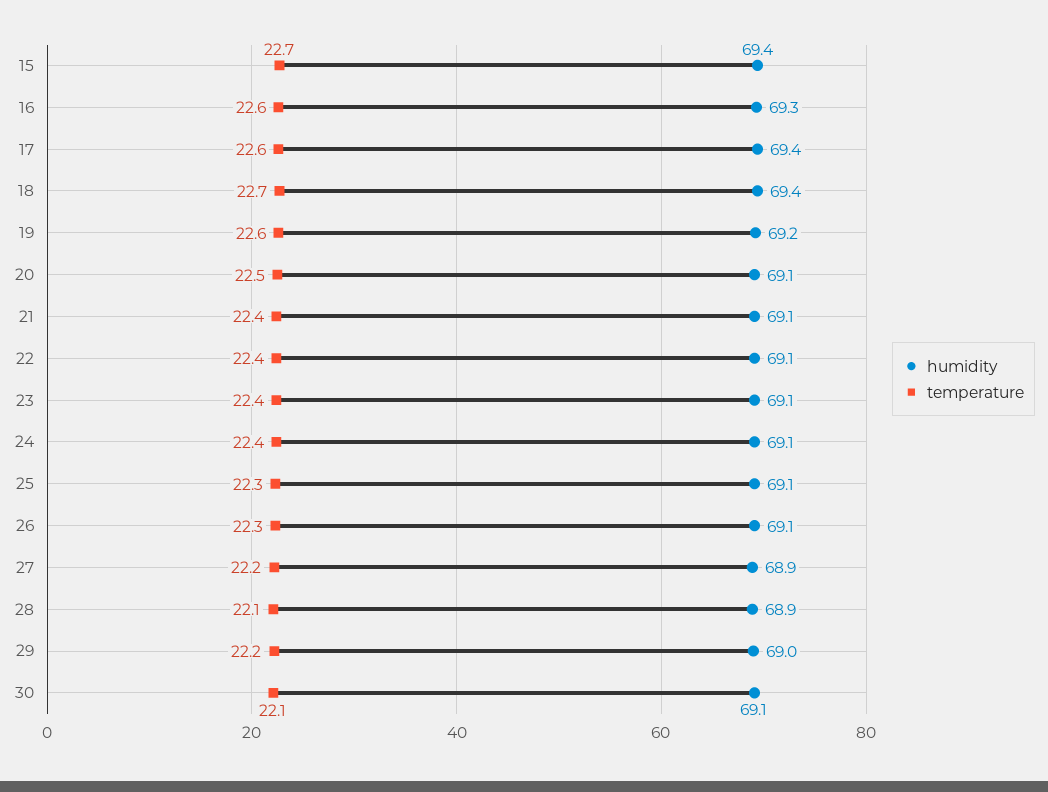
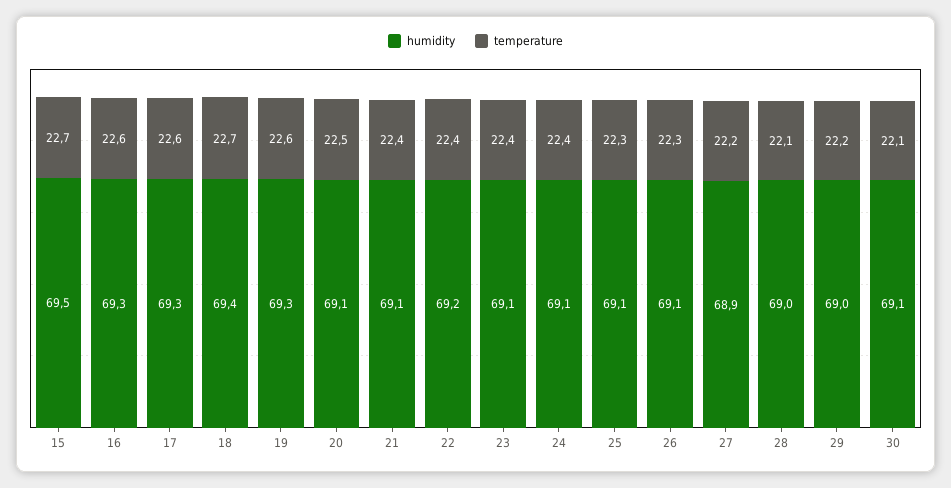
humidity, 15: 69.4 -> 69.5
humidity, 17: 69.4 -> 69.3
humidity, 19: 69.2 -> 69.3
humidity, 22: 69.1 -> 69.2
humidity, 28: 68.9 -> 69

